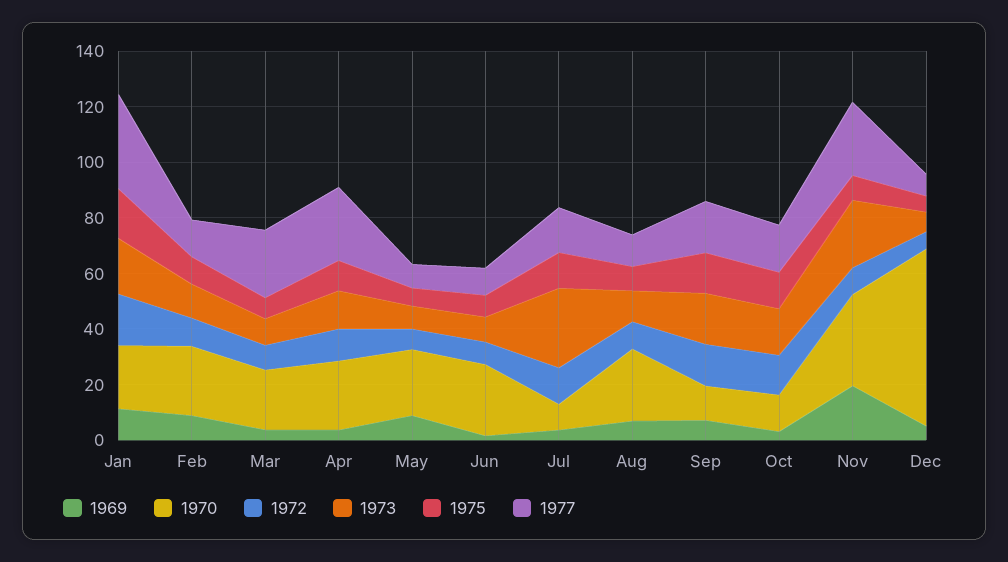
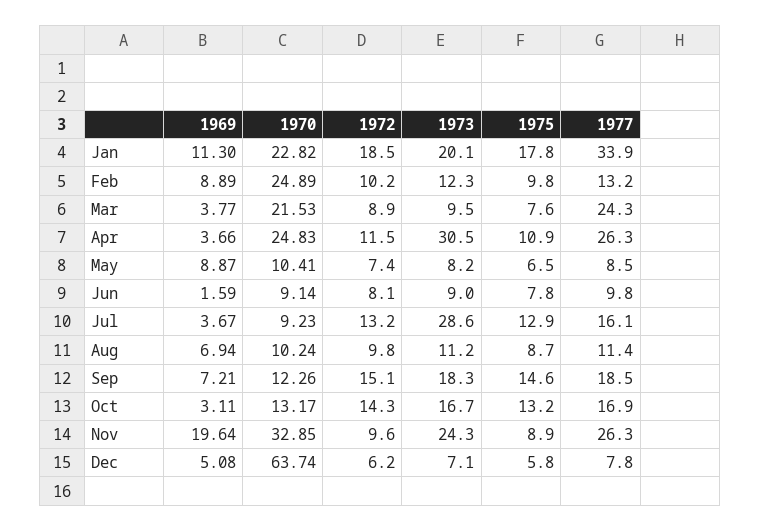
1973, Apr: 15 -> 30.5
1970, May: 25 -> 10.41
1970, Jun: 25 -> 9.14
1970, Aug: 25 -> 10.24

